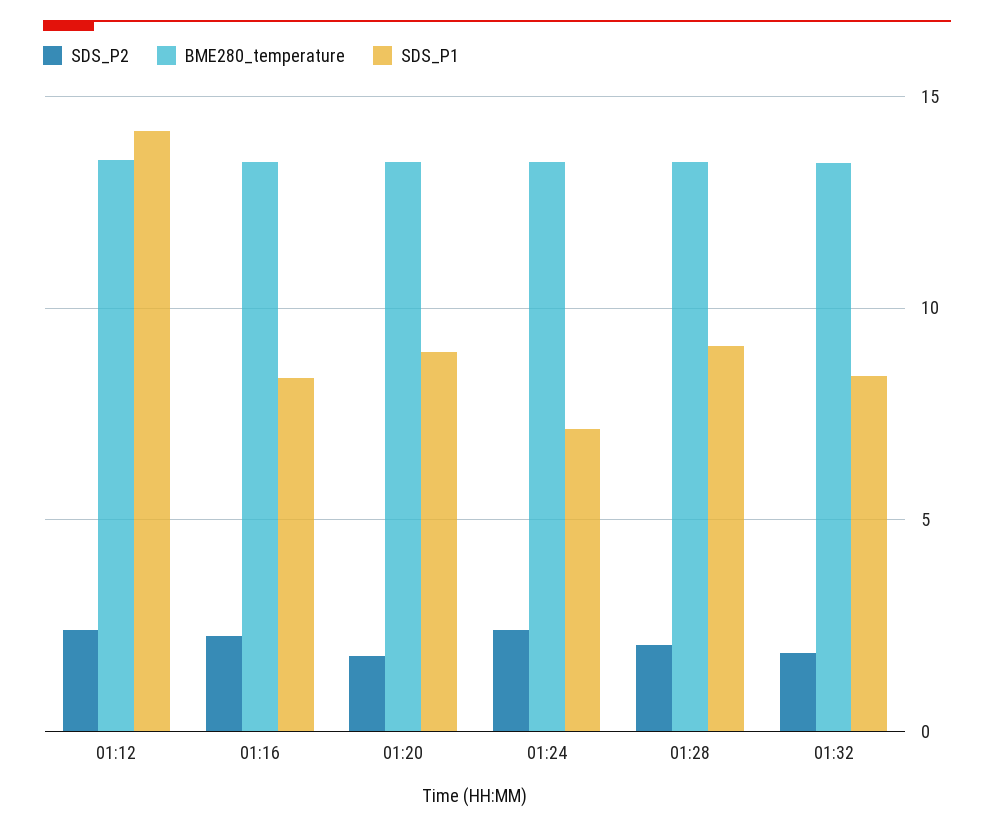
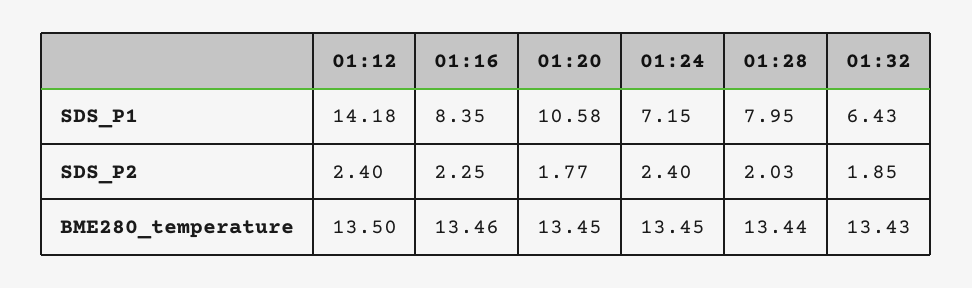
SDS_P1, 01:20: 9 -> 10.58
SDS_P1, 01:28: 9 -> 7.95
SDS_P1, 01:32: 8.5 -> 6.43

